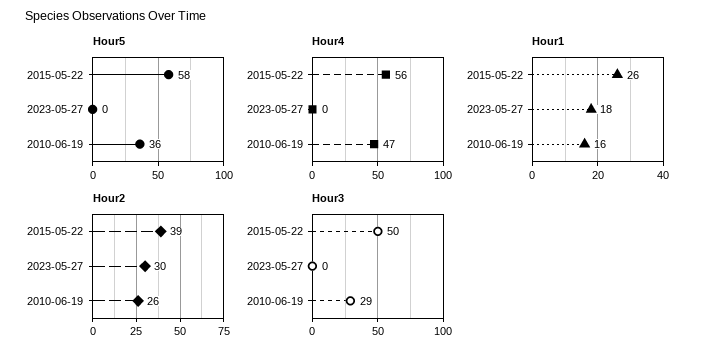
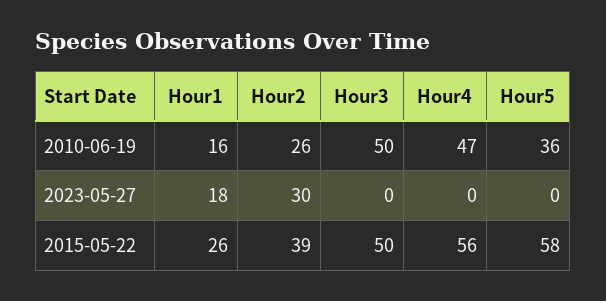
Hour3, 2010-06-19: 29 -> 50

